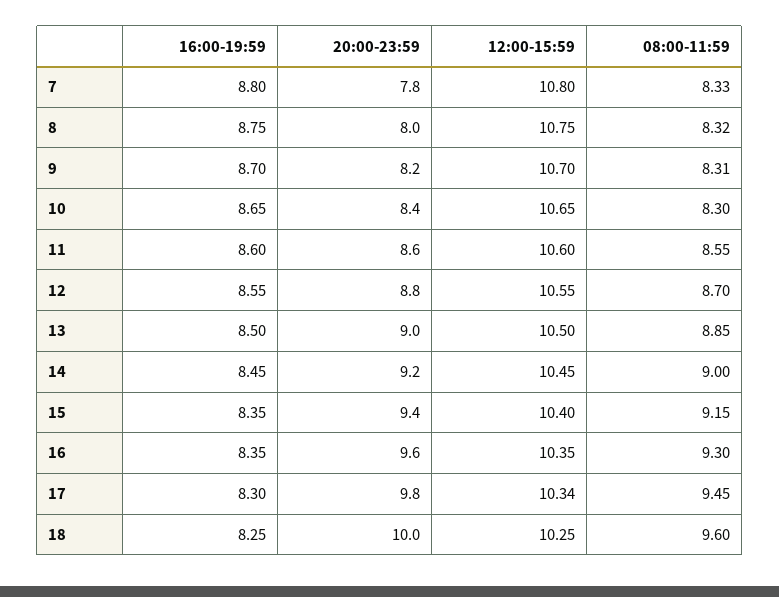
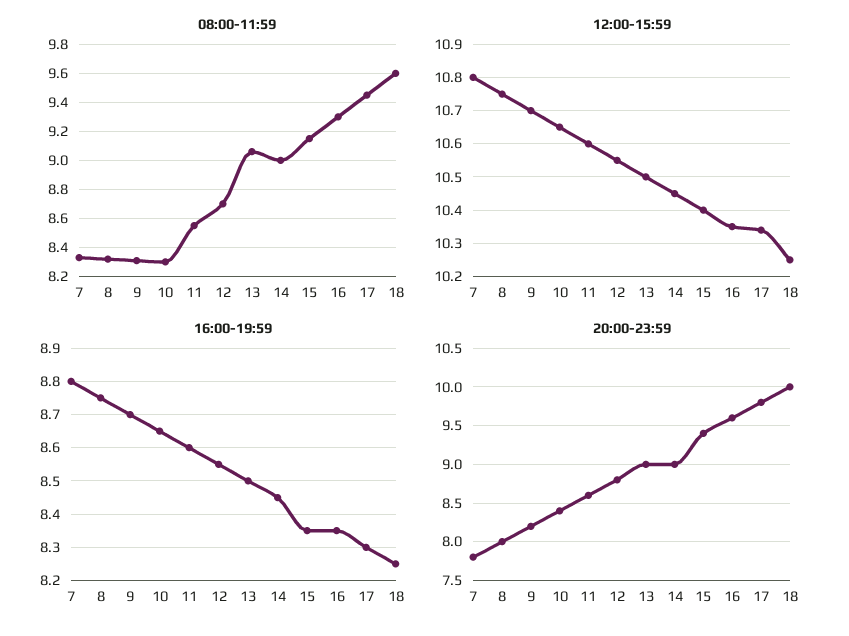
08:00-11:59, 13: 8.85 -> 9.05
20:00-23:59, 14: 9.2 -> 9

